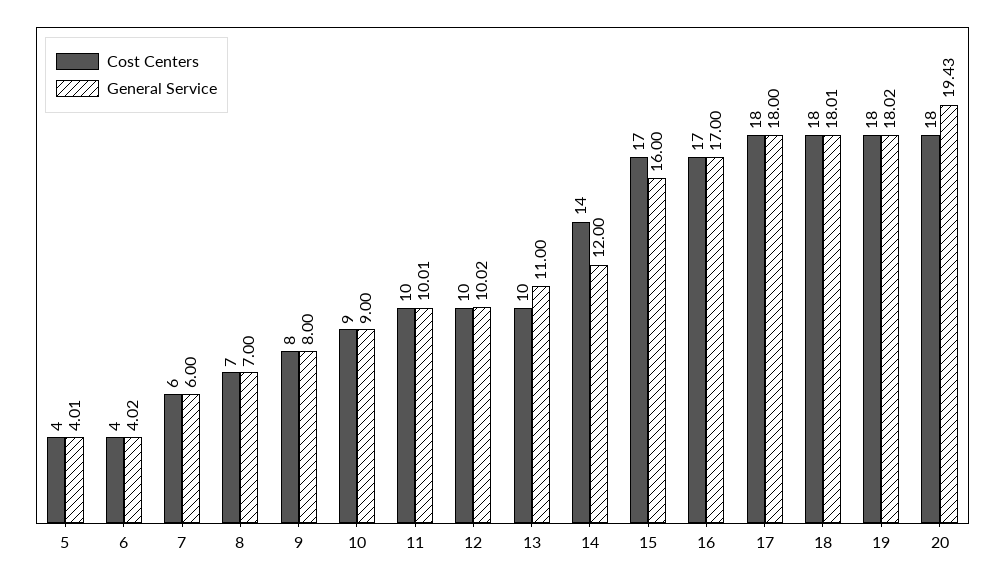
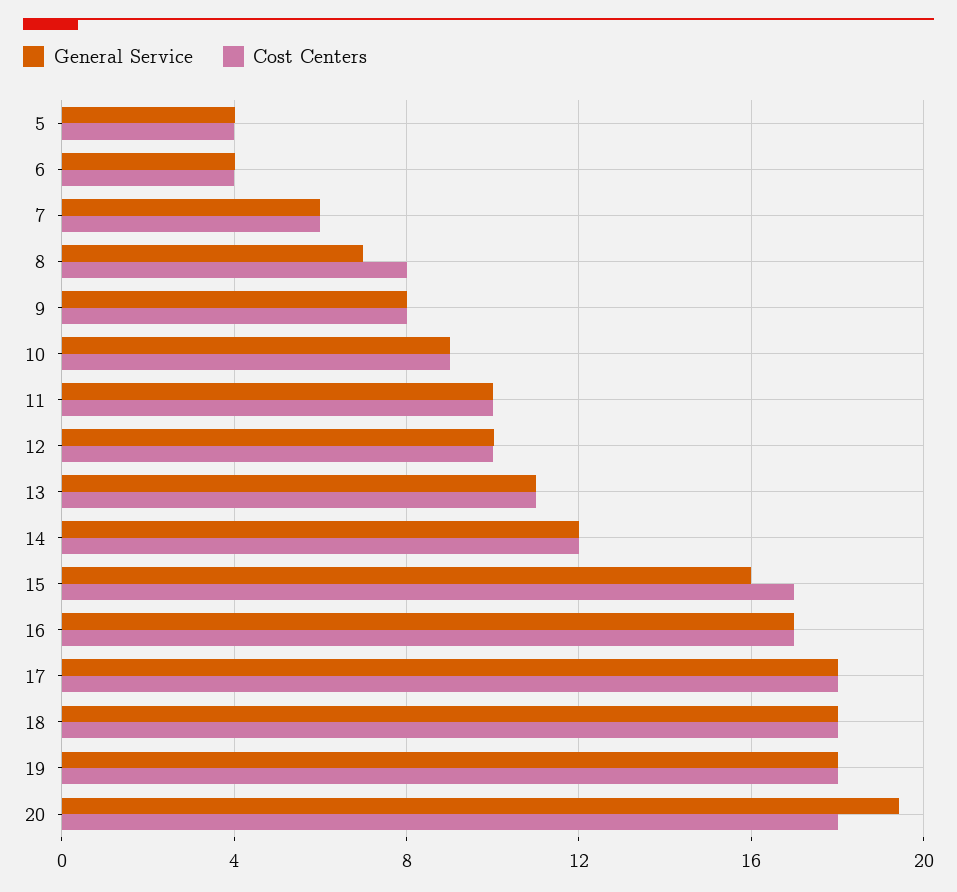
Cost Centers, 8: 7 -> 8
Cost Centers, 13: 10 -> 11
Cost Centers, 14: 14 -> 12

